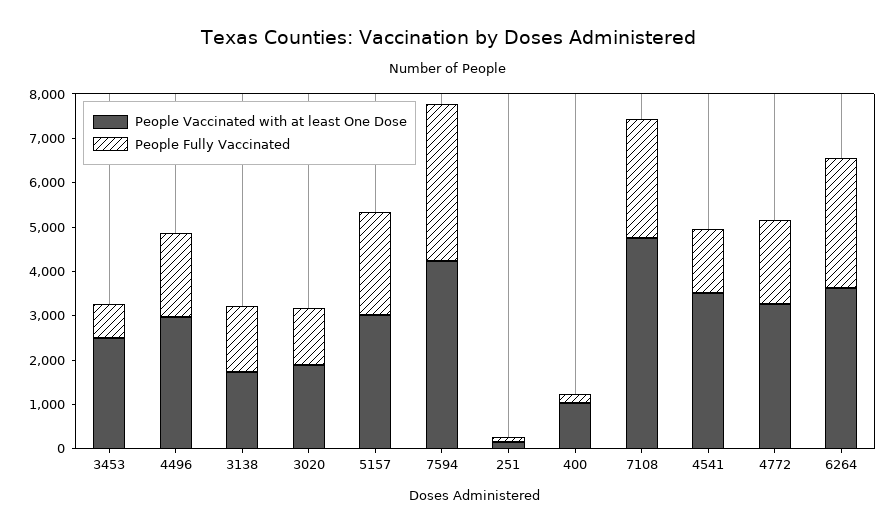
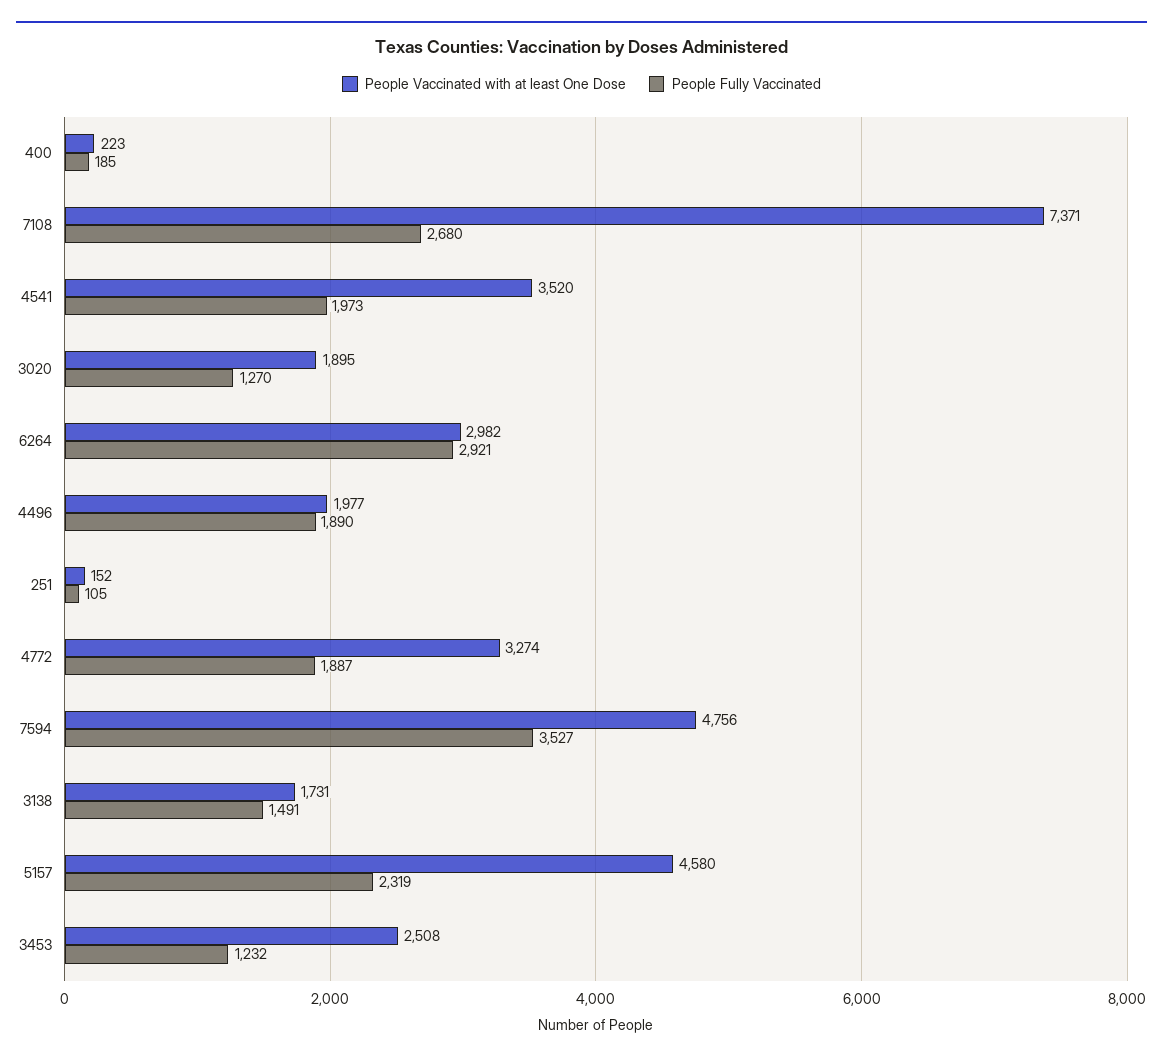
People Fully Vaccinated, 3453: 800 -> 1232
People Vaccinated with at least One Dose, 4496: 3000 -> 1977
People Vaccinated with at least One Dose, 5157: 3000 -> 4580
People Vaccinated with at least One Dose, 7594: 4200 -> 4756
People Vaccinated with at least One Dose, 400: 1000 -> 223
People Vaccinated with at least One Dose, 7108: 4800 -> 7371
People Fully Vaccinated, 4541: 1400 -> 1973
People Vaccinated with at least One Dose, 6264: 3600 -> 2982

